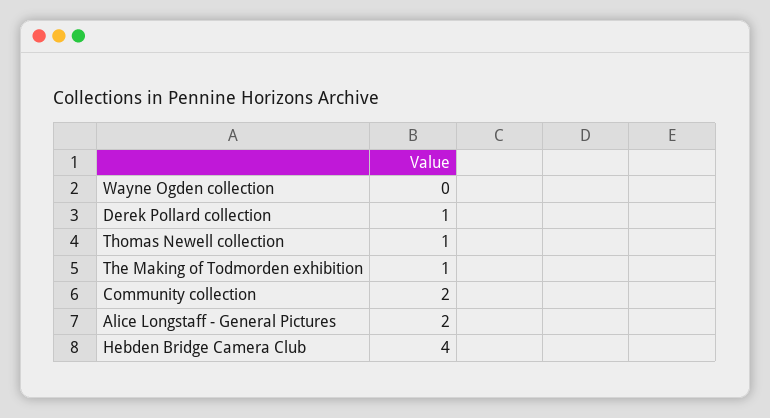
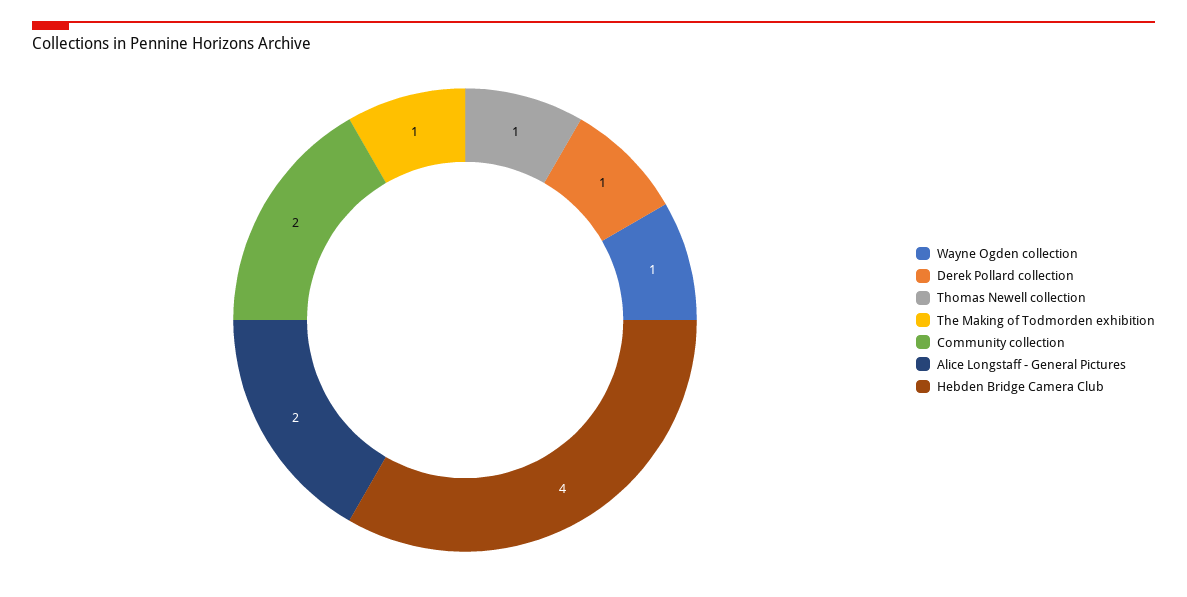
Wayne Ogden collection: 0 -> 1

